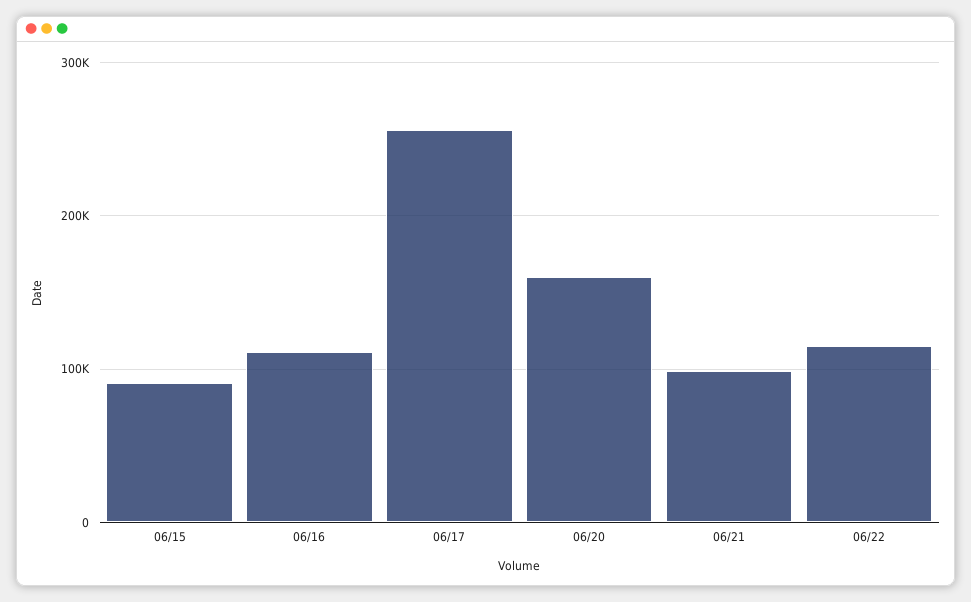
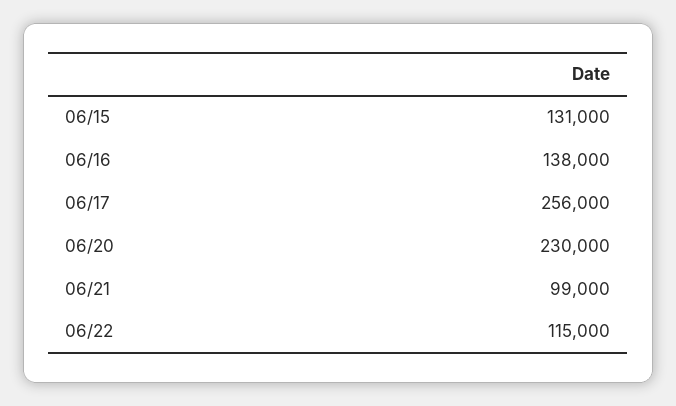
06/15: 90000 -> 131000
06/16: 110000 -> 138000
06/20: 160000 -> 230000

